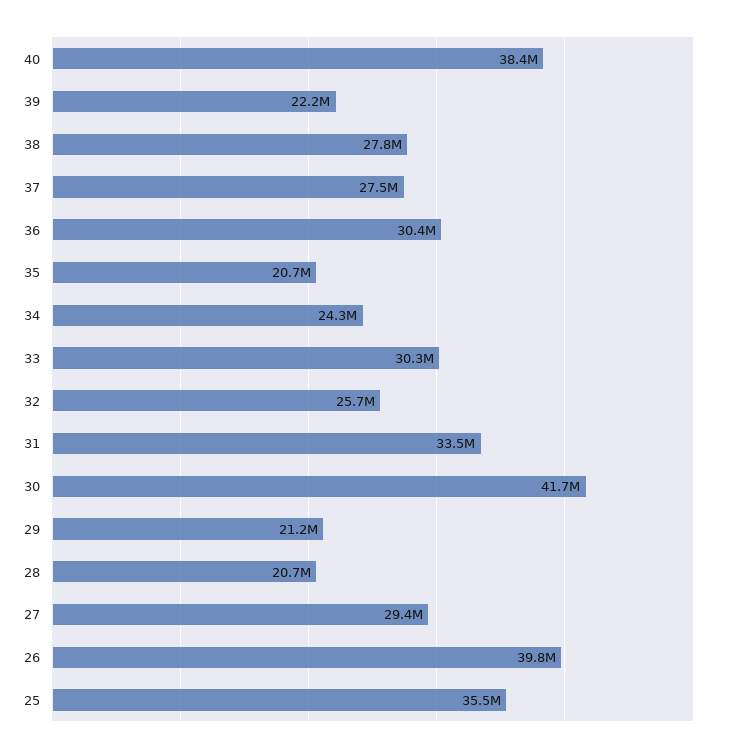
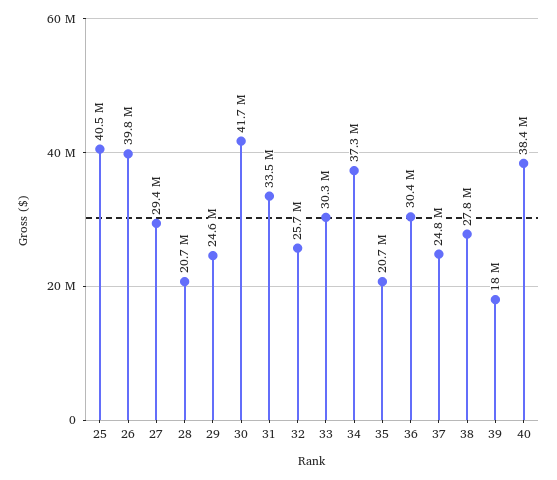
39: 22200000 -> 18000000
37: 27500000 -> 24800000
34: 24300000 -> 37300000
29: 21200000 -> 24600000
25: 35500000 -> 40500000

